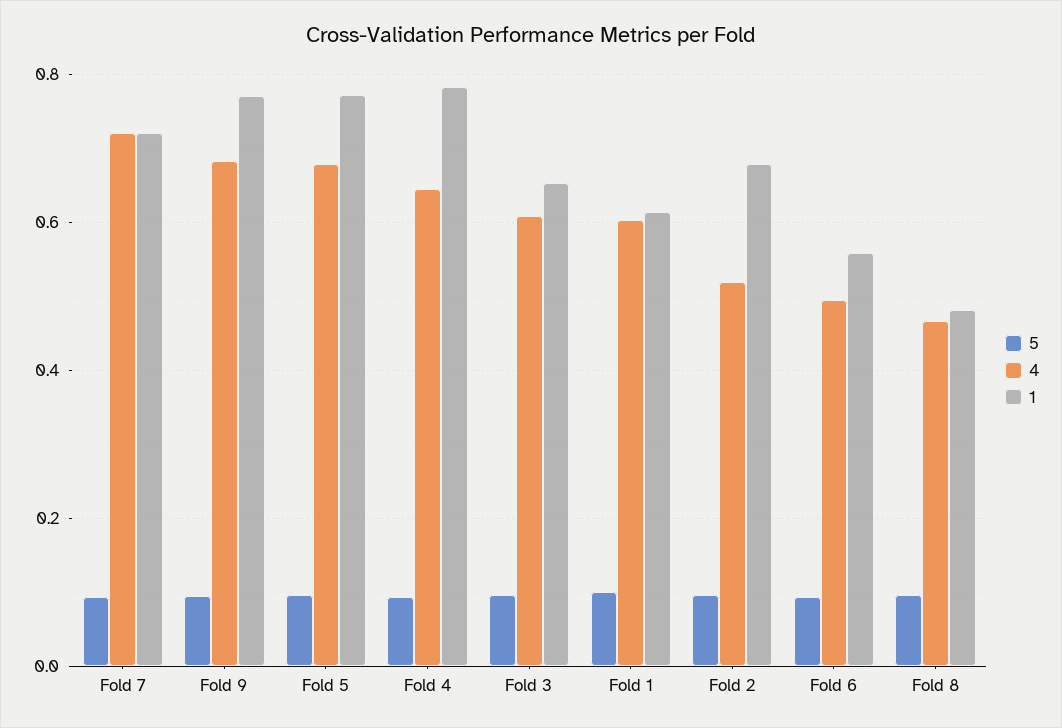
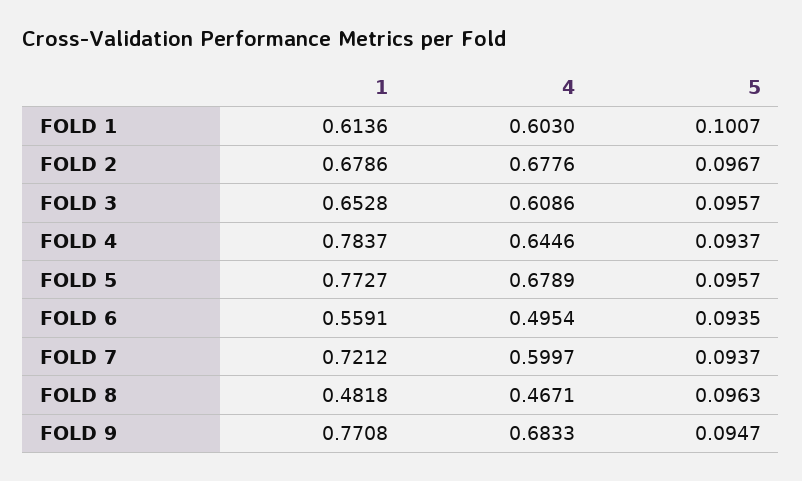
4, Fold 7: 0.72 -> 0.5997
4, Fold 2: 0.52 -> 0.6776

